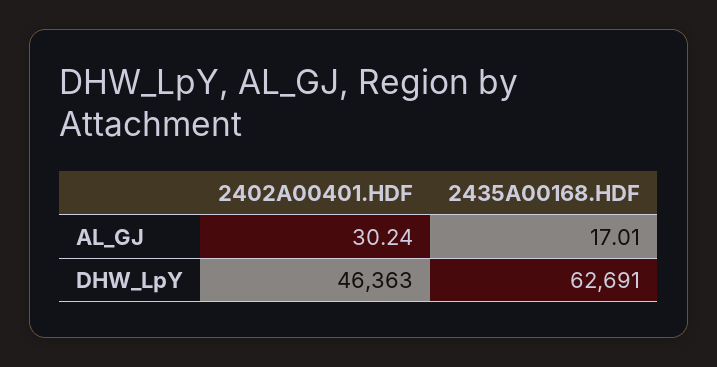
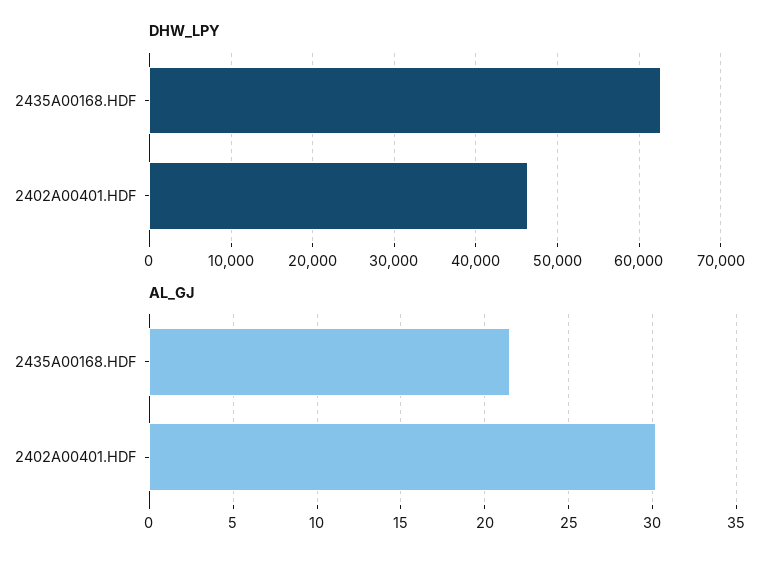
AL_GJ, 2435A00168.HDF: 17.01 -> 21.5

